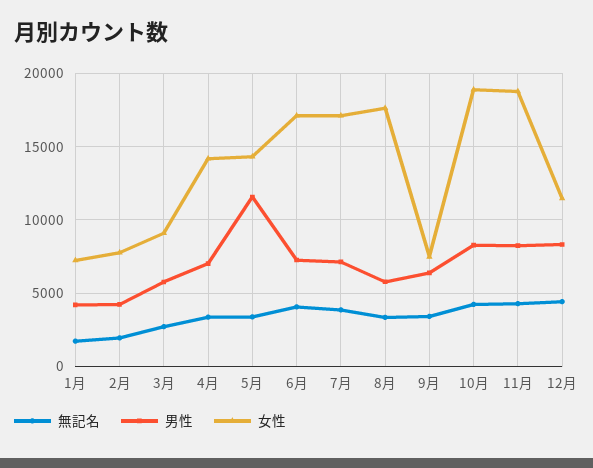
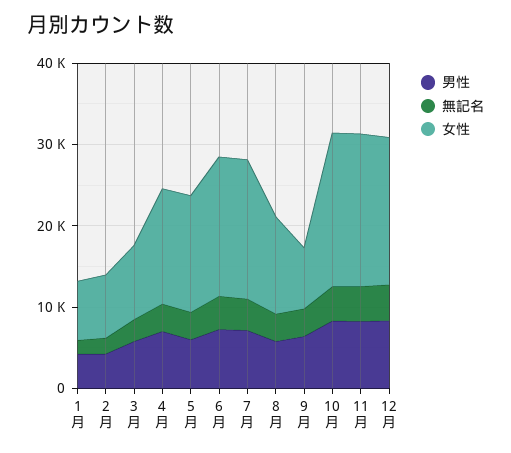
男性, 5月: 11500 -> 6000
女性, 8月: 17500 -> 12000
女性, 12月: 11500 -> 18000

